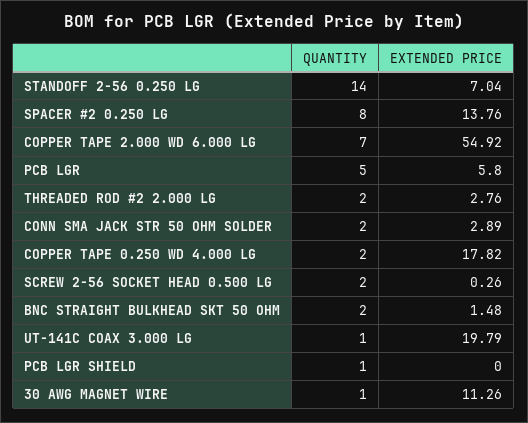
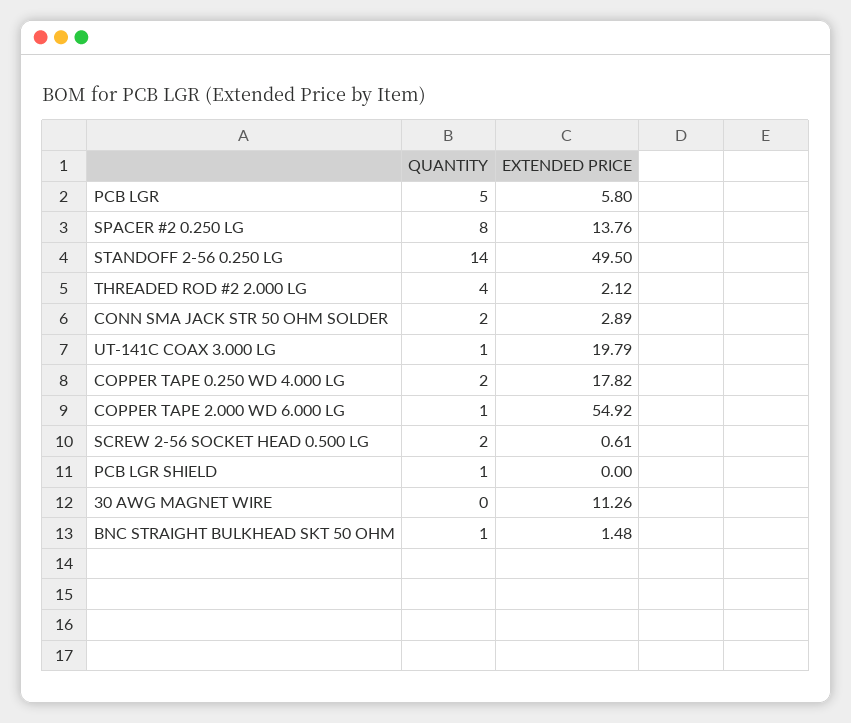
EXTENDED PRICE, STANDOFF 2-56 0.250 LG: 7.04 -> 49.5
QUANTITY, COPPER TAPE 2.000 WD 6.000 LG: 7 -> 1
QUANTITY, THREADED ROD #2 2.000 LG: 2 -> 4
EXTENDED PRICE, THREADED ROD #2 2.000 LG: 2.76 -> 2.12
EXTENDED PRICE, SCREW 2-56 SOCKET HEAD 0.500 LG: 0.26 -> 0.61
QUANTITY, BNC STRAIGHT BULKHEAD SKT 50 OHM: 2 -> 1
QUANTITY, 30 AWG MAGNET WIRE: 1 -> 0

